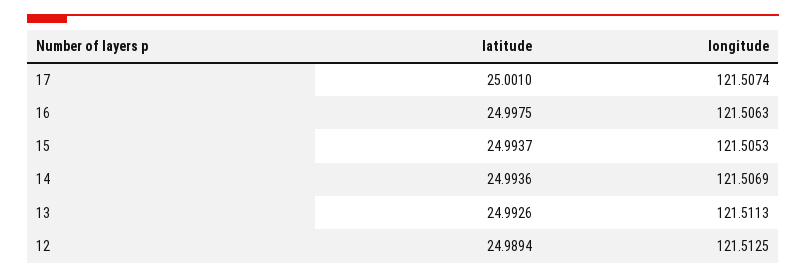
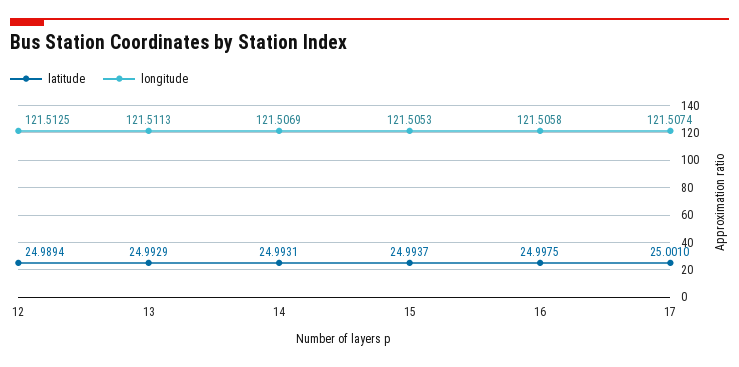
longitude, 16: 121.5063 -> 121.5058
latitude, 14: 24.9936 -> 24.9931
latitude, 13: 24.9926 -> 24.9929

